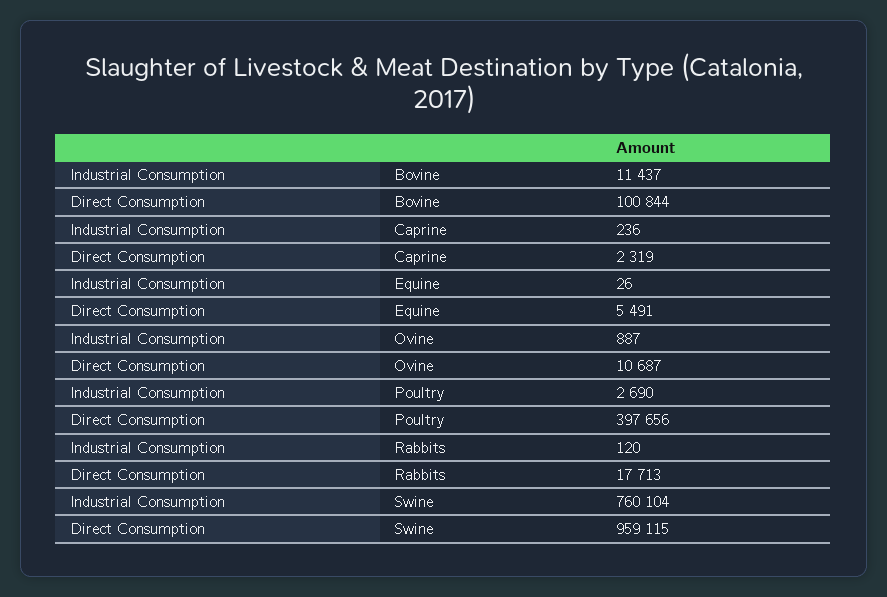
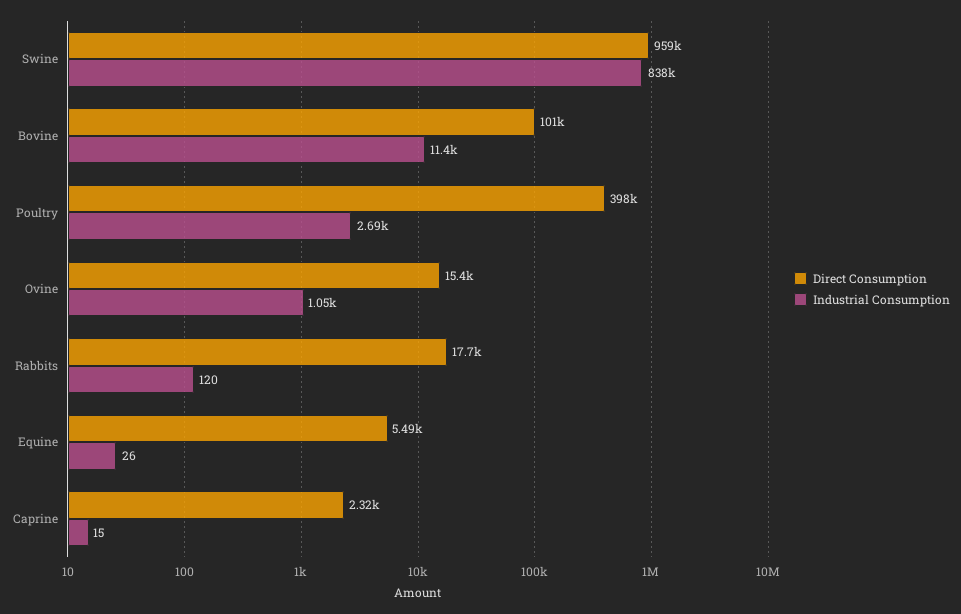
Industrial Consumption, Caprine: 236 -> 15
Industrial Consumption, Ovine: 887 -> 1050
Direct Consumption, Ovine: 10687 -> 15400
Industrial Consumption, Swine: 760104 -> 838000

